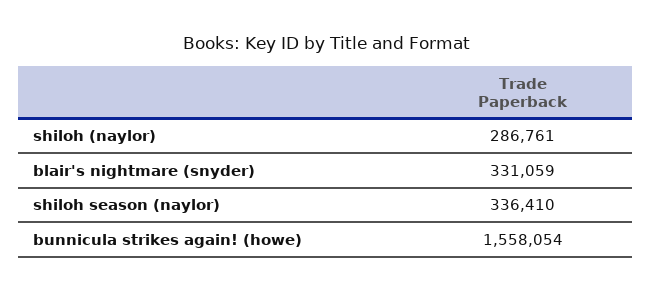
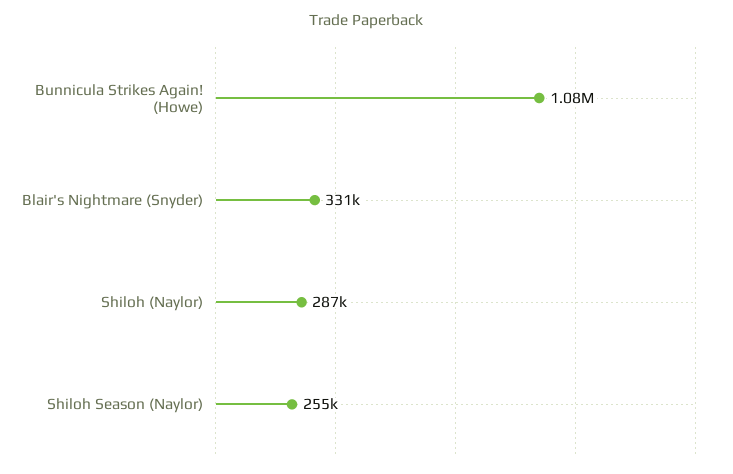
shiloh season (naylor): 336410 -> 255000
bunnicula strikes again! (howe): 1558054 -> 1080000

